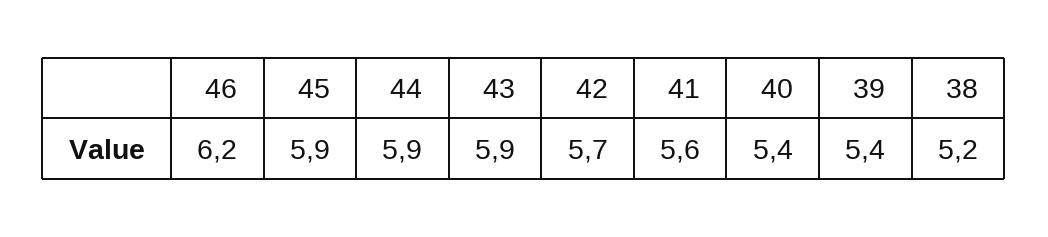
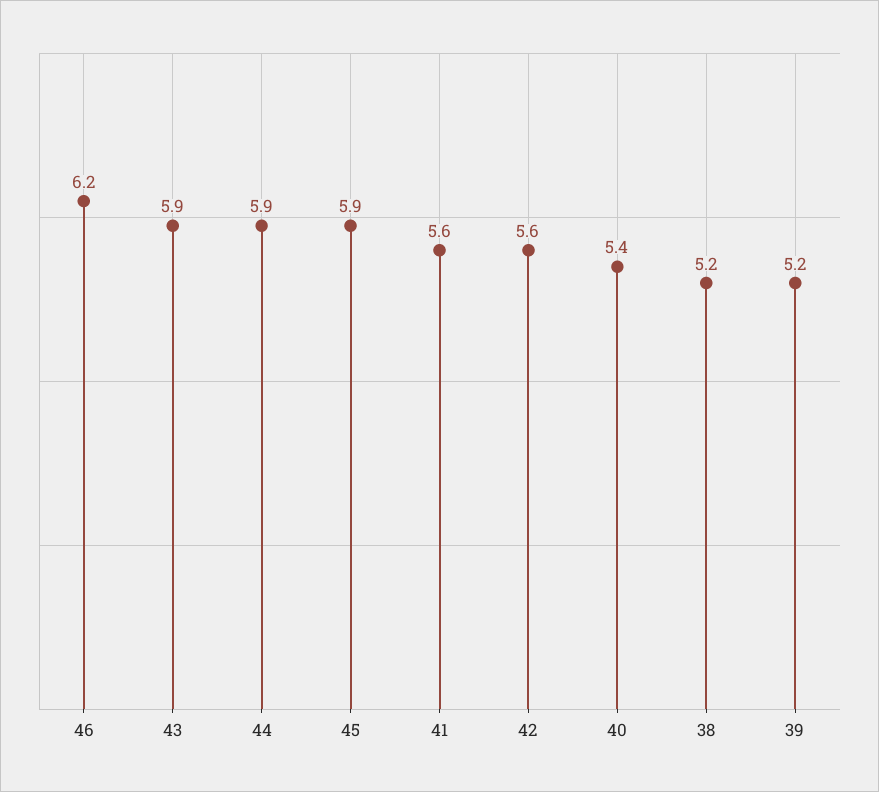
42: 5.7 -> 5.6
39: 5.4 -> 5.2

